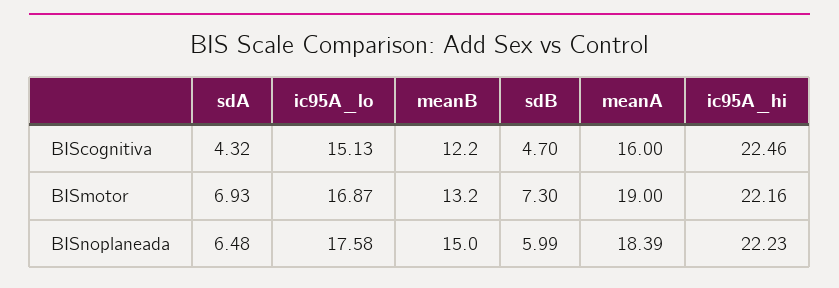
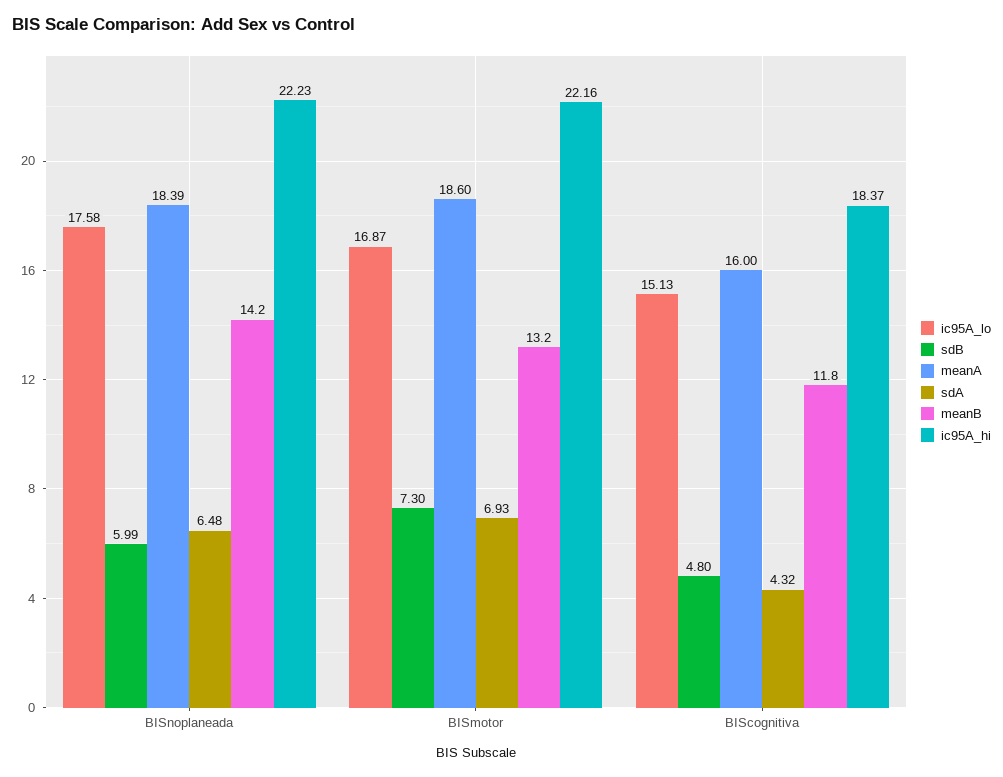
meanB, BIScognitiva: 12.2 -> 11.8
sdB, BIScognitiva: 4.7 -> 4.8
ic95A_hi, BIScognitiva: 22.46 -> 18.37
meanA, BISmotor: 19 -> 18.6
meanB, BISnoplaneada: 15 -> 14.2

